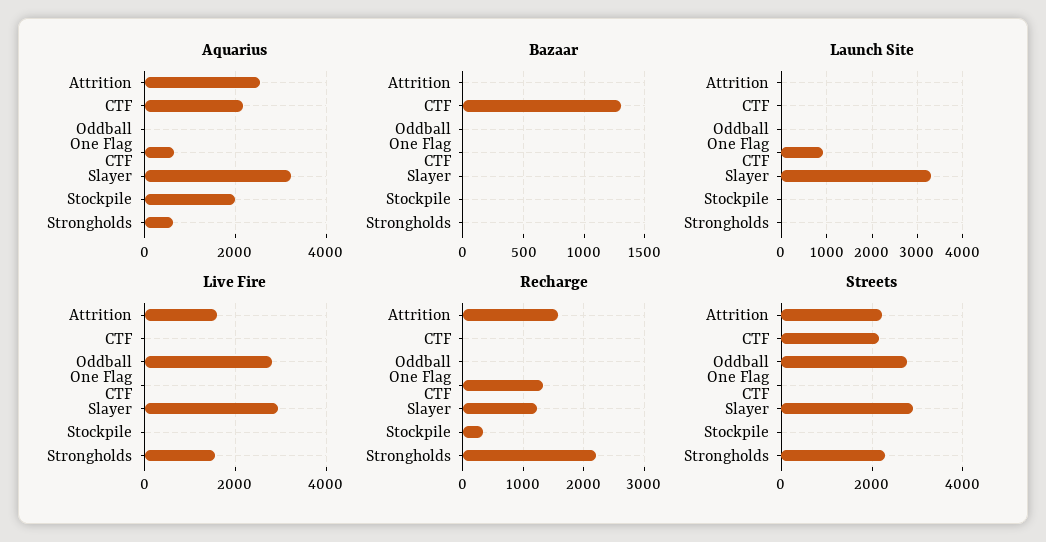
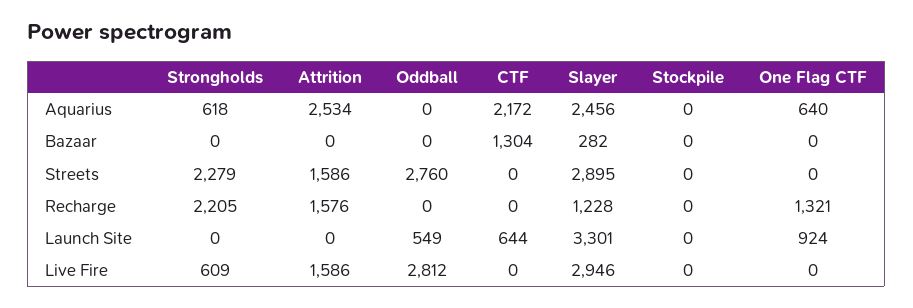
Aquarius, Slayer: 3200 -> 2456
Aquarius, Stockpile: 2000 -> 0
Bazaar, Slayer: 0 -> 282
Launch Site, CTF: 0 -> 644
Launch Site, Oddball: 0 -> 549
Live Fire, Strongholds: 1600 -> 609
Recharge, Stockpile: 300 -> 0
Streets, Attrition: 2200 -> 1586
Streets, CTF: 2200 -> 0

